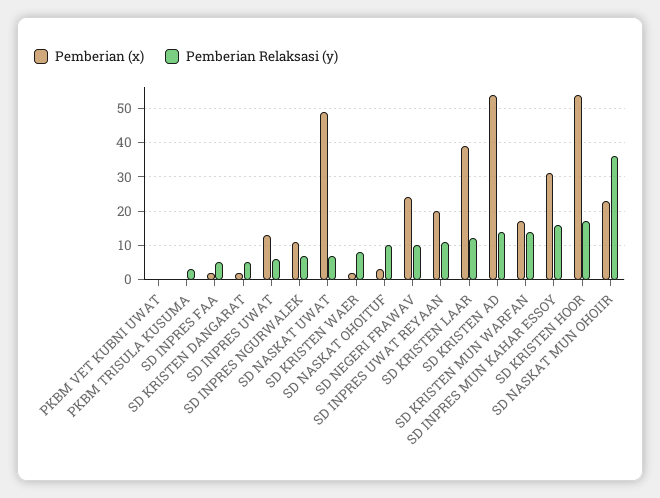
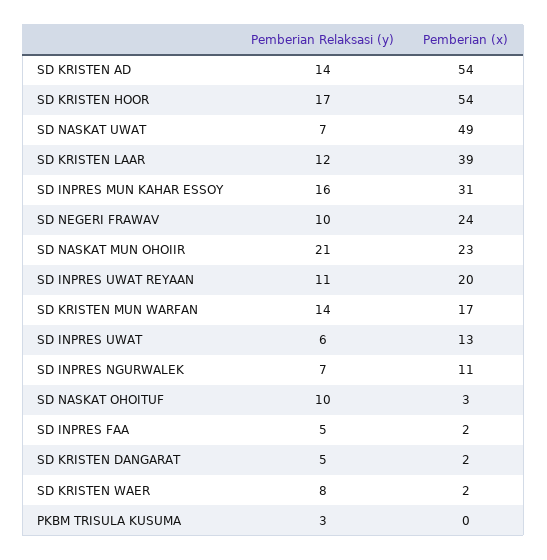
Pemberian (x), PKBM VET KUBNI UWAT: 0 -> none
Pemberian Relaksasi (y), PKBM VET KUBNI UWAT: 0 -> none
Pemberian Relaksasi (y), SD NASKAT MUN OHOIIR: 35 -> 21

